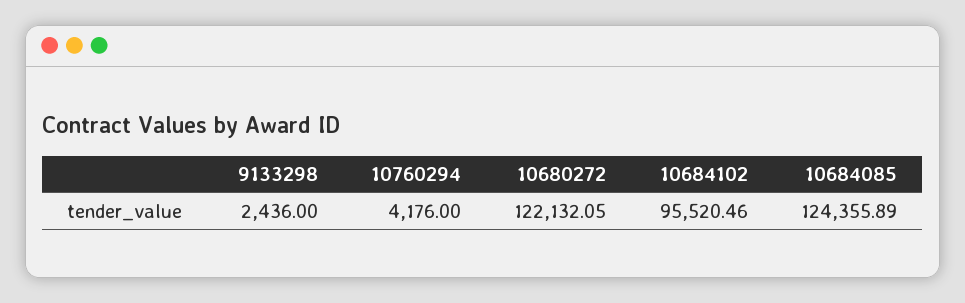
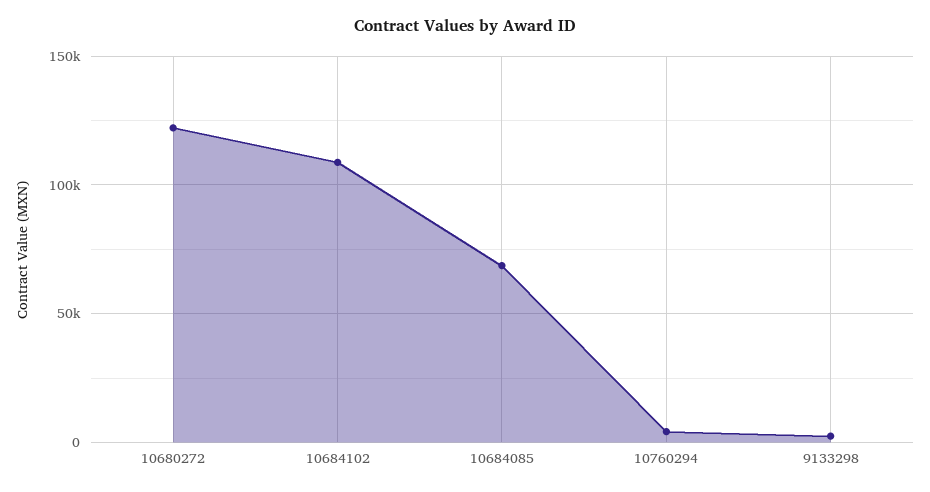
10684102: 95520.46 -> 110000
10684085: 124355.89 -> 70000

